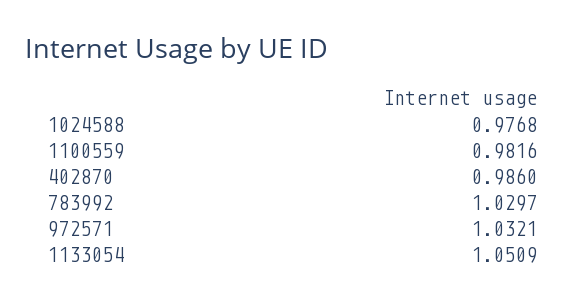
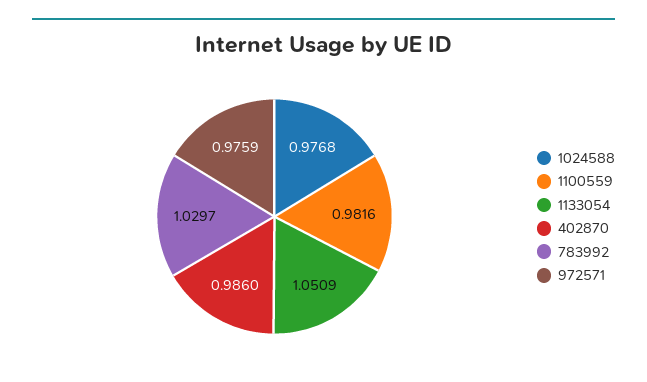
972571: 1.0321 -> 0.9759

